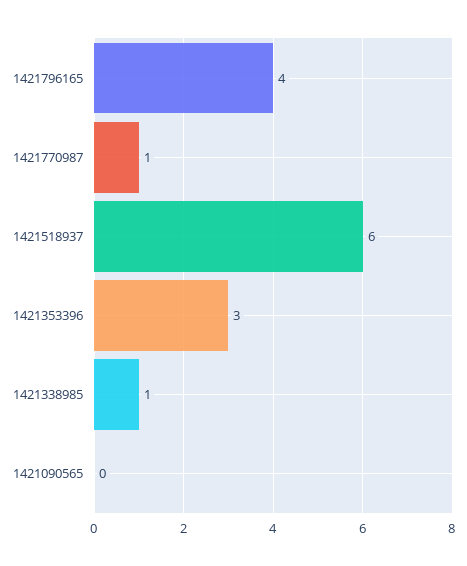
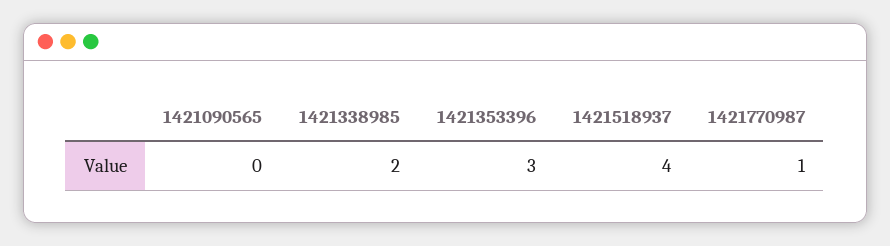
1421796165: 4 -> none
1421518937: 6 -> 4
1421338985: 1 -> 2

